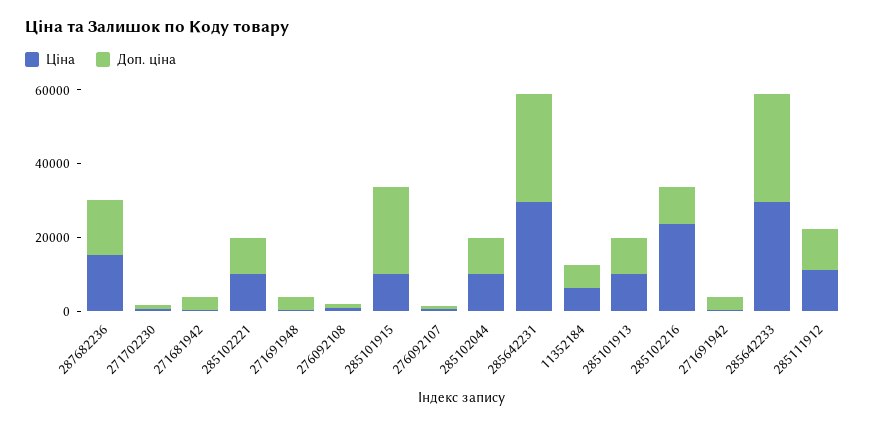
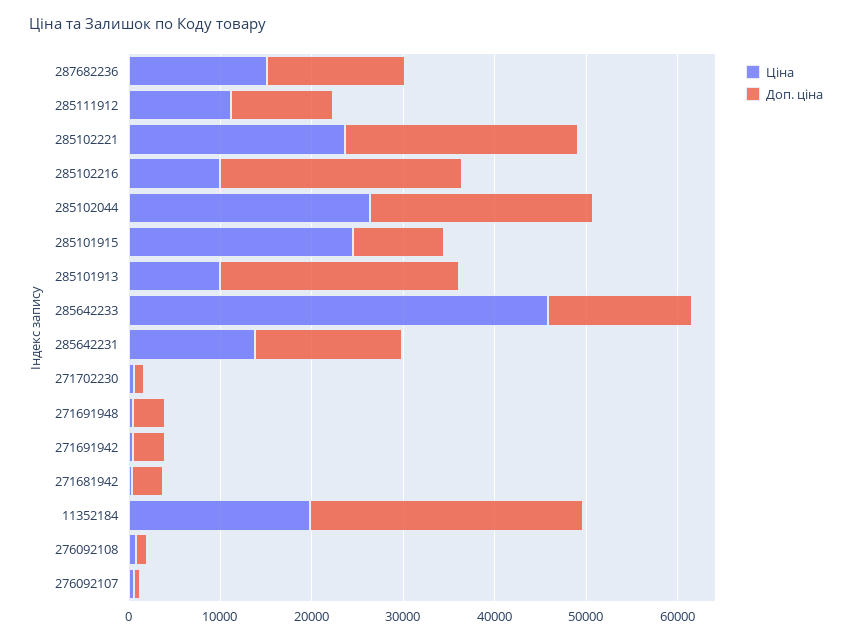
Ціна, 285102221: 10000 -> 24000
Доп. ціна, 285102221: 10000 -> 26000
Ціна, 285101915: 10000 -> 24000
Доп. ціна, 285101915: 25000 -> 10000
Ціна, 285102044: 10000 -> 26000
Доп. ціна, 285102044: 10000 -> 24000
Ціна, 285642231: 30000 -> 14000
Доп. ціна, 285642231: 30000 -> 16000
Ціна, 11352184: 5000 -> 20000
Доп. ціна, 11352184: 5000 -> 30000
Доп. ціна, 285101913: 10000 -> 26000
Ціна, 285102216: 25000 -> 10000
Доп. ціна, 285102216: 10000 -> 26000
Ціна, 285642233: 30000 -> 46000
Доп. ціна, 285642233: 30000 -> 16000

